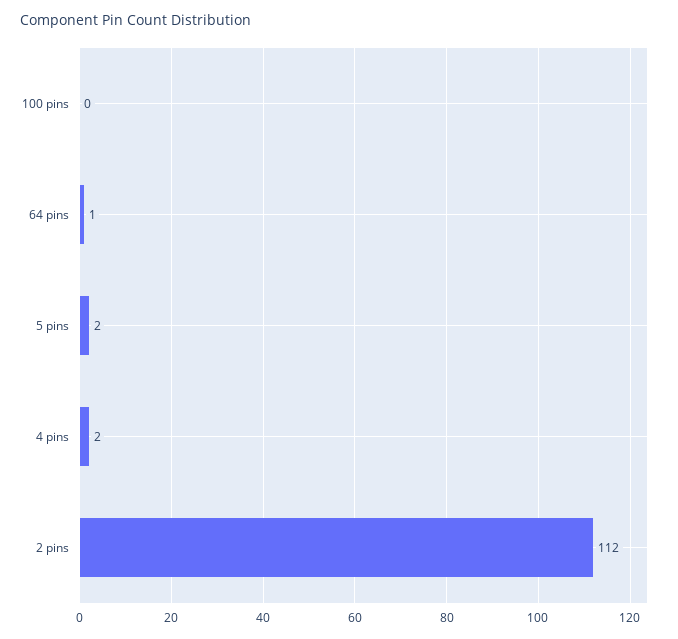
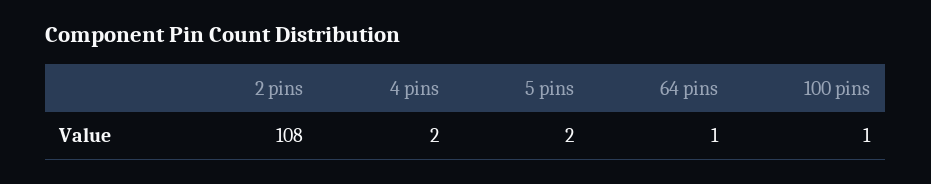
100 pins: 0 -> 1
2 pins: 112 -> 108

